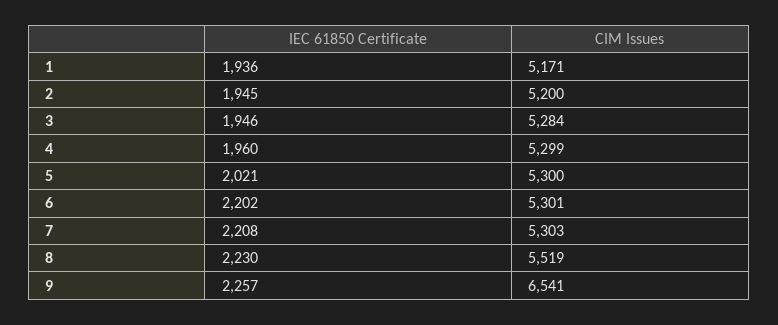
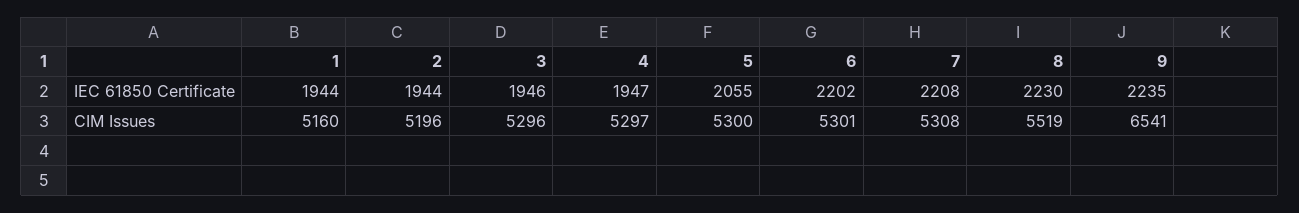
IEC 61850 Certificate, 1: 1936 -> 1944
CIM Issues, 1: 5171 -> 5160
IEC 61850 Certificate, 2: 1945 -> 1944
CIM Issues, 2: 5200 -> 5196
CIM Issues, 3: 5284 -> 5296
IEC 61850 Certificate, 4: 1960 -> 1947
CIM Issues, 4: 5299 -> 5297
IEC 61850 Certificate, 5: 2021 -> 2055
CIM Issues, 7: 5303 -> 5308
IEC 61850 Certificate, 9: 2257 -> 2235

